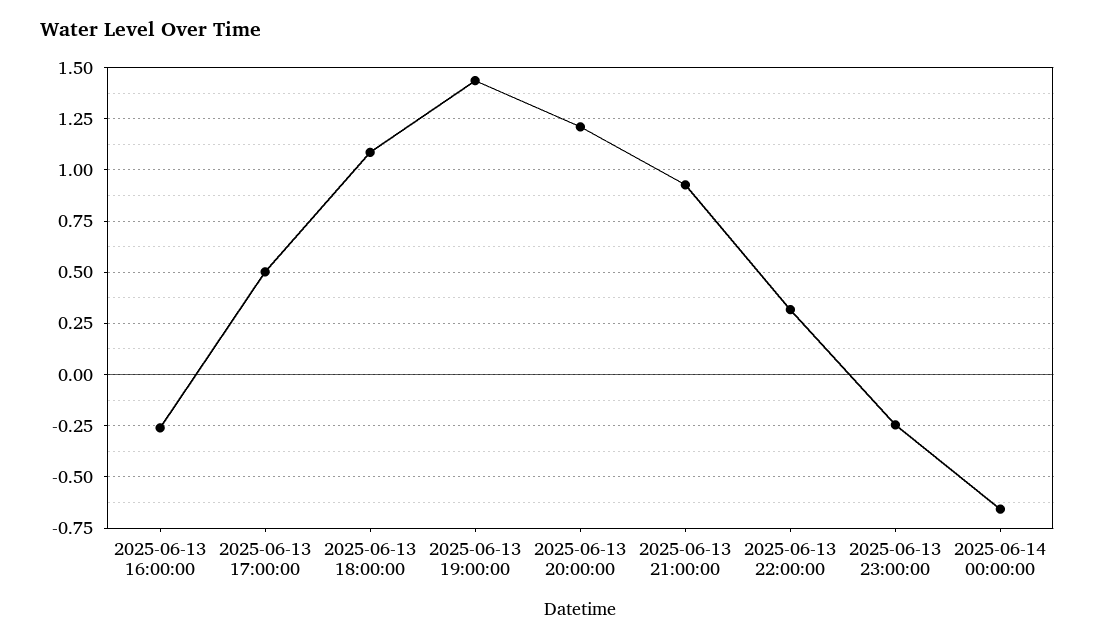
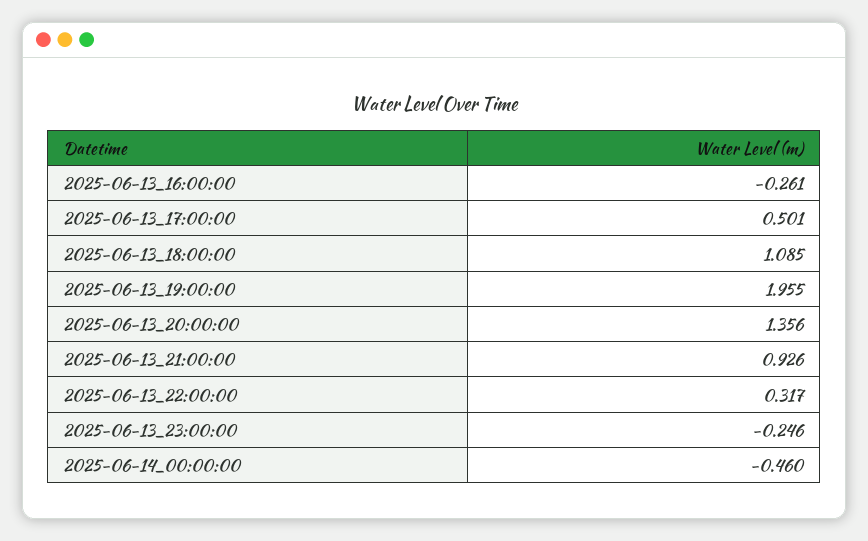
2025-06-13 19:00:00: 1.45 -> 1.955
2025-06-13 20:00:00: 1.2 -> 1.356
2025-06-14 00:00:00: -0.65 -> -0.46

